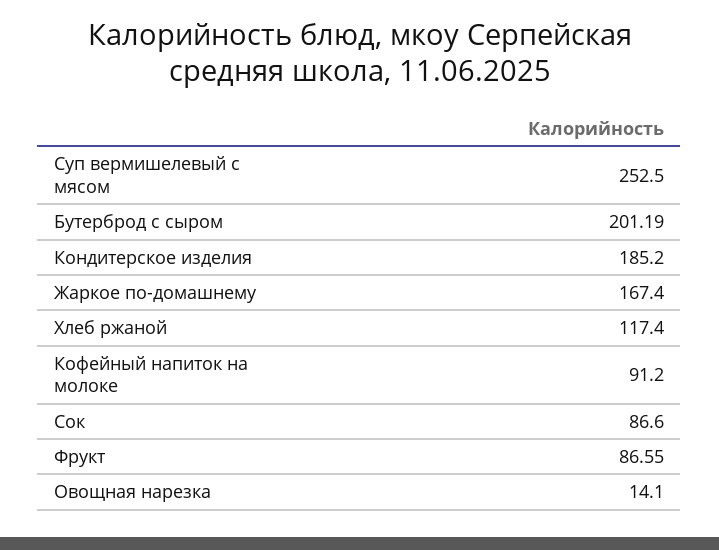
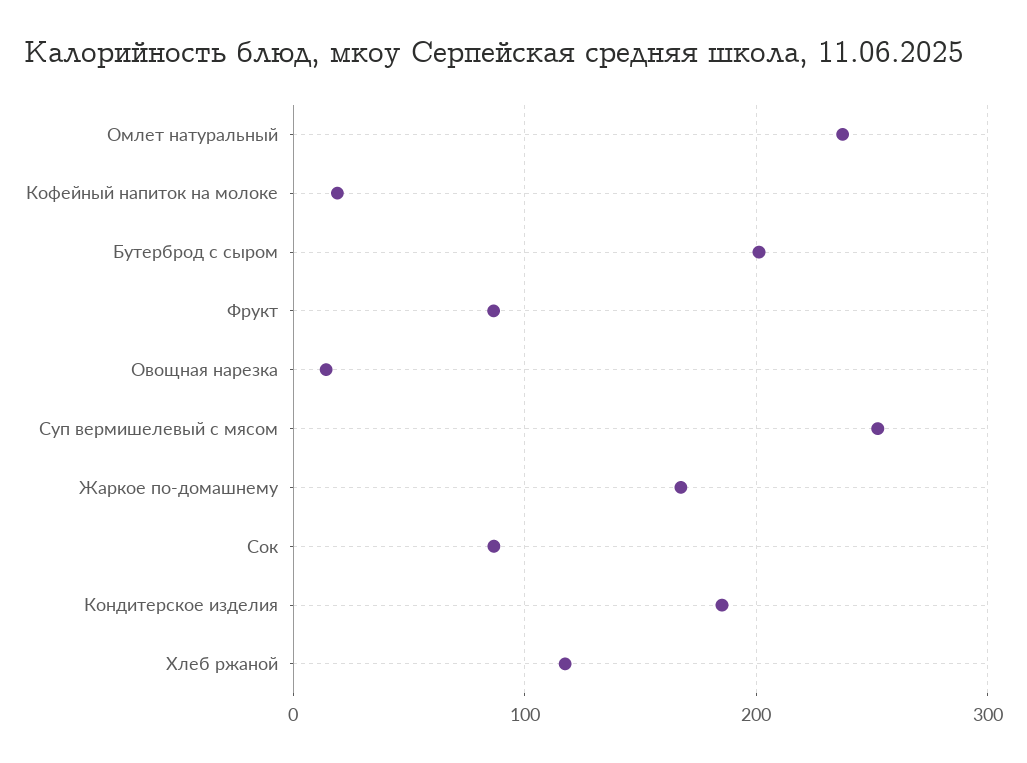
Кофейный напиток на молоке: 91.2 -> 20
Омлет натуральный: none -> 240

